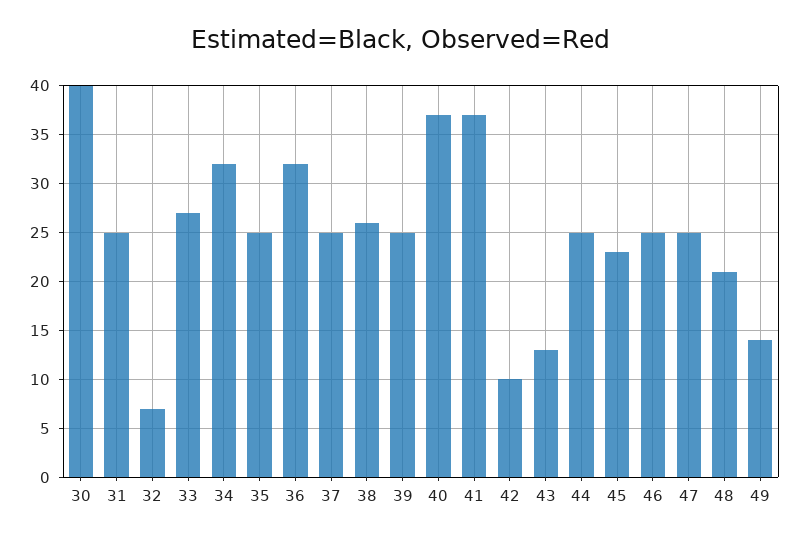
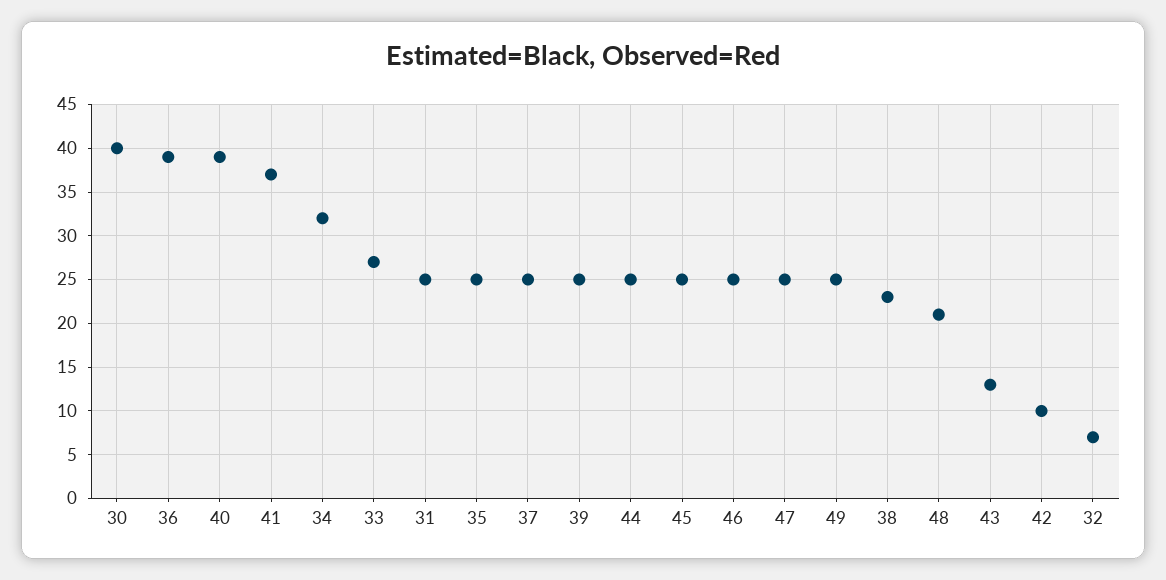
36: 32 -> 39
38: 26 -> 23
40: 37 -> 39
45: 23 -> 25
49: 14 -> 25

